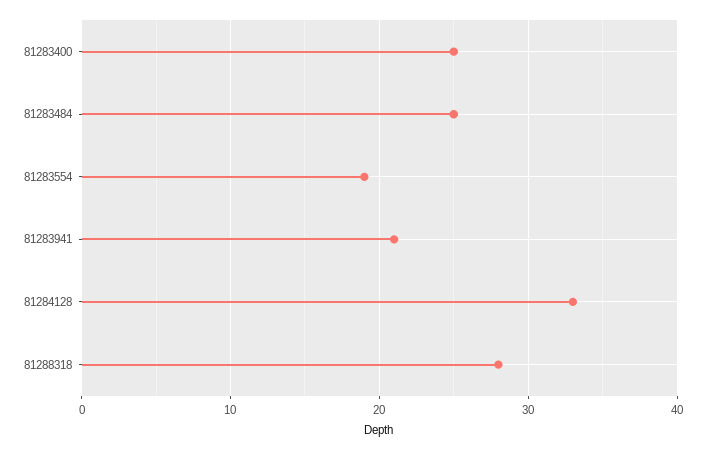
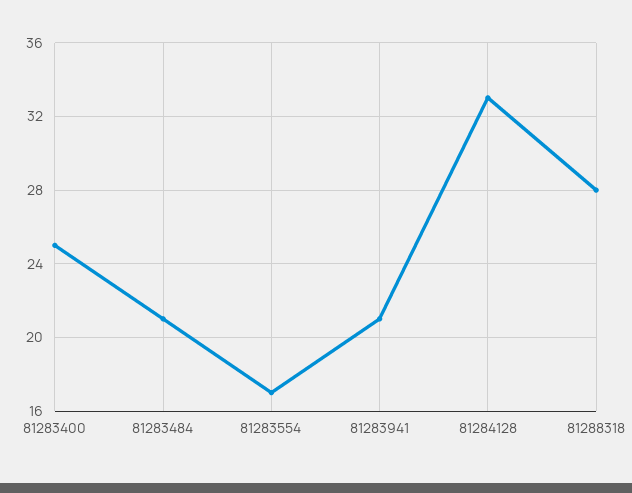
81283484: 25 -> 21
81283554: 19 -> 17

